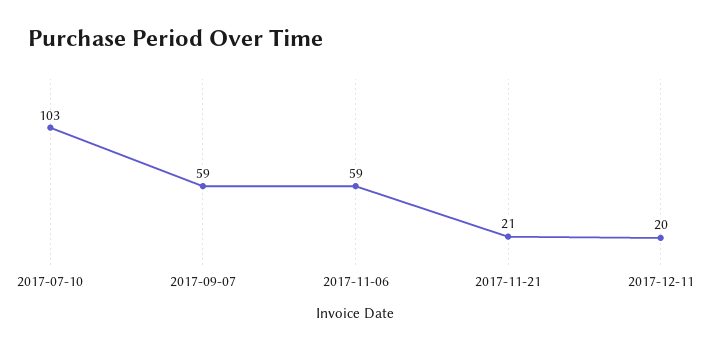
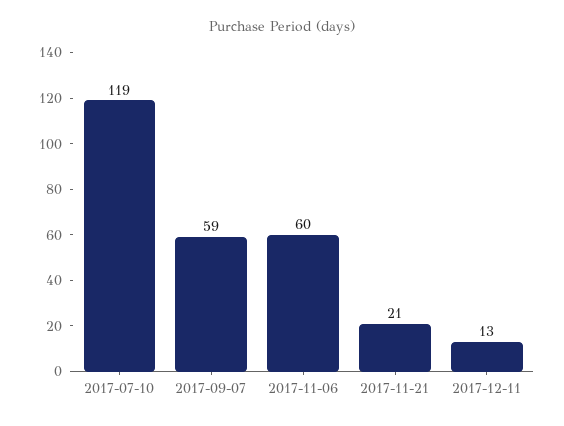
2017-07-10: 103 -> 119
2017-11-06: 59 -> 60
2017-12-11: 20 -> 13

